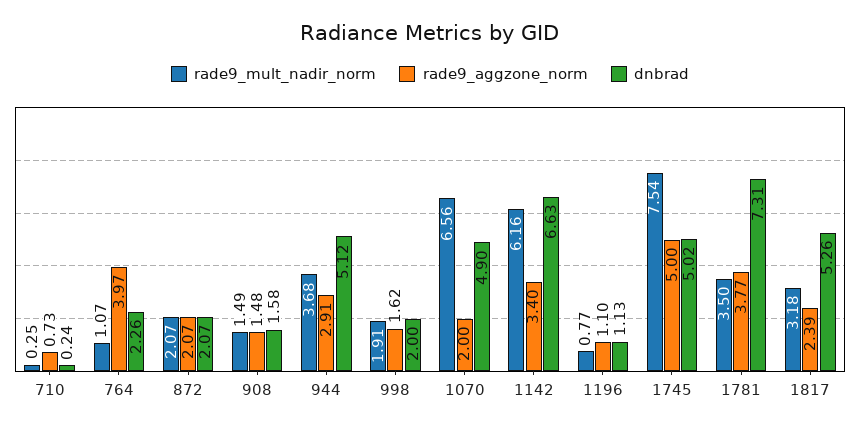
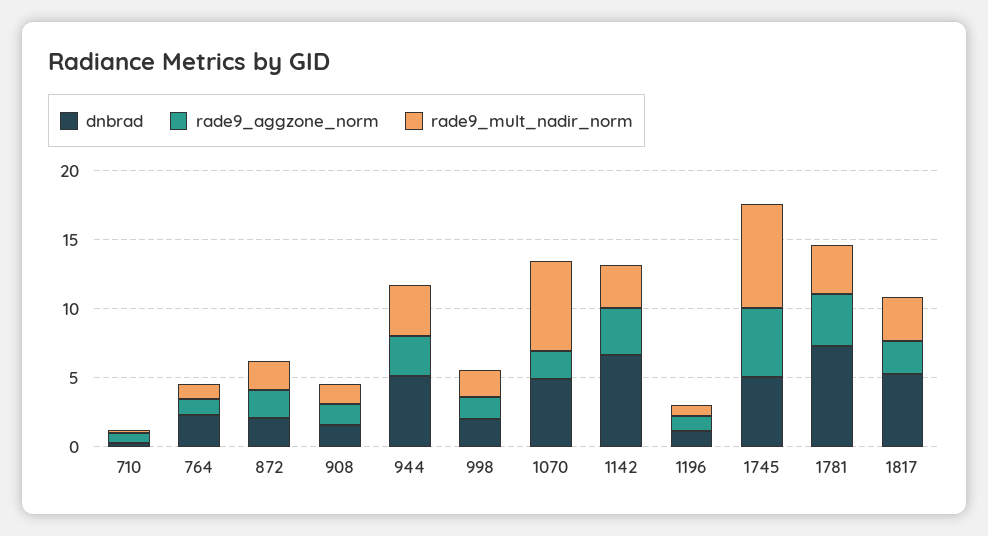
rade9_aggzone_norm, 764: 3.97 -> 1
rade9_mult_nadir_norm, 1142: 6.16 -> 3

